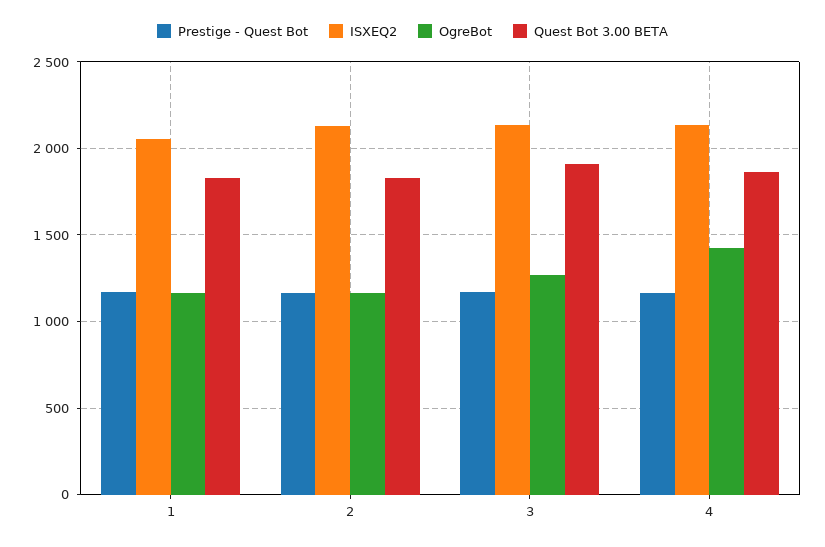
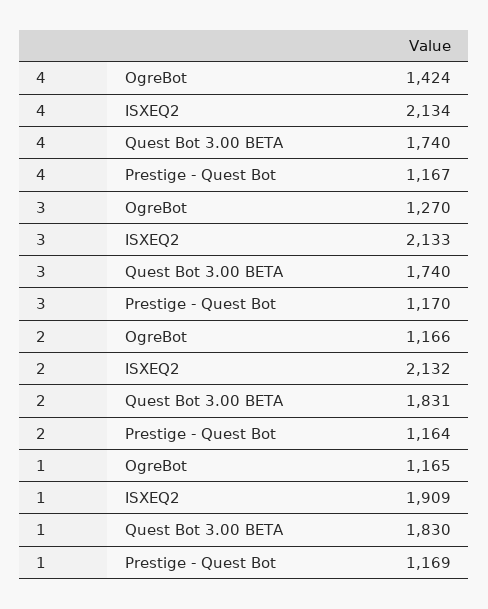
ISXEQ2, 1: 2050 -> 1909
Quest Bot 3.00 BETA, 3: 1900 -> 1740
Quest Bot 3.00 BETA, 4: 1850 -> 1740

